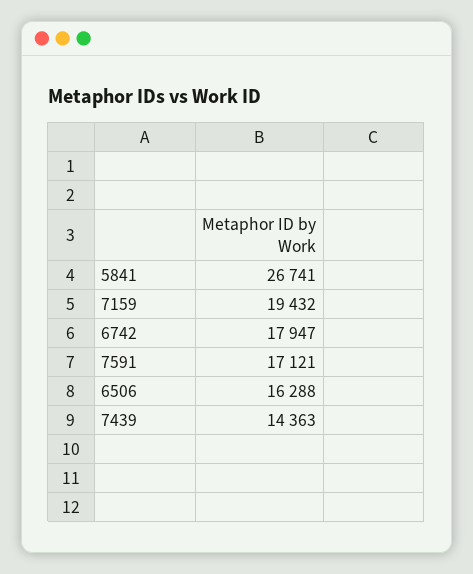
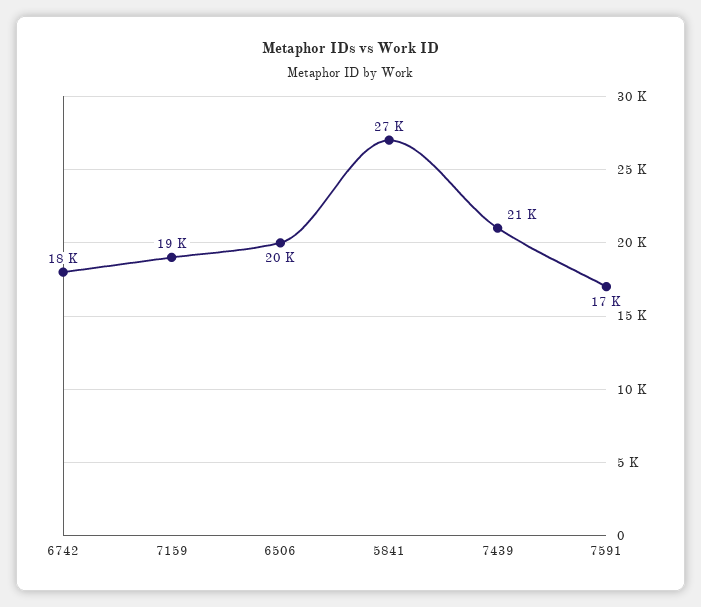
6506: 16288 -> 20000
7439: 14363 -> 21000

